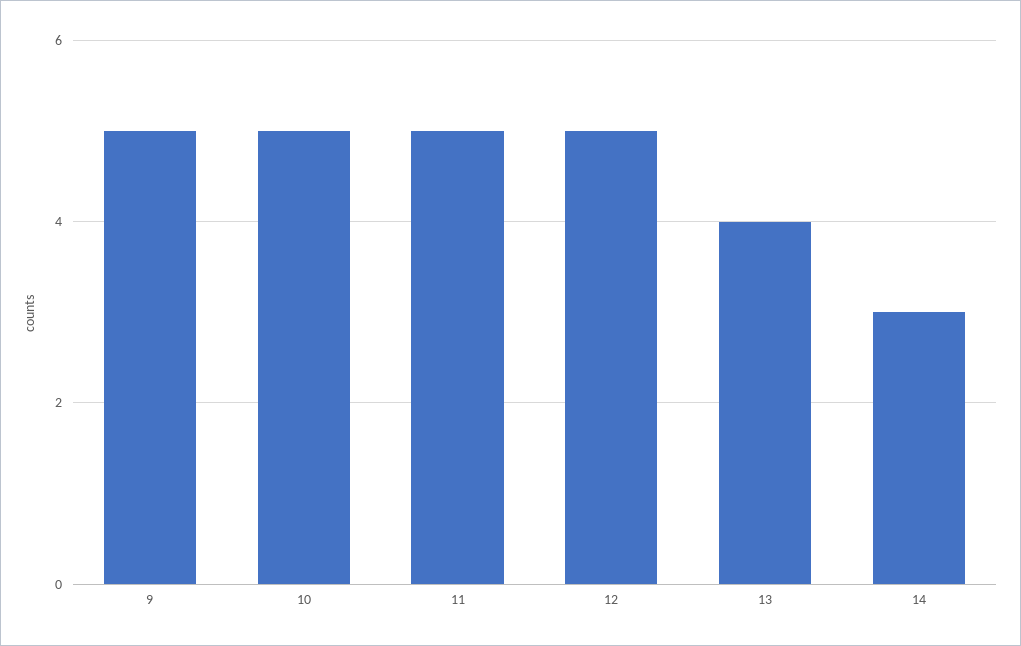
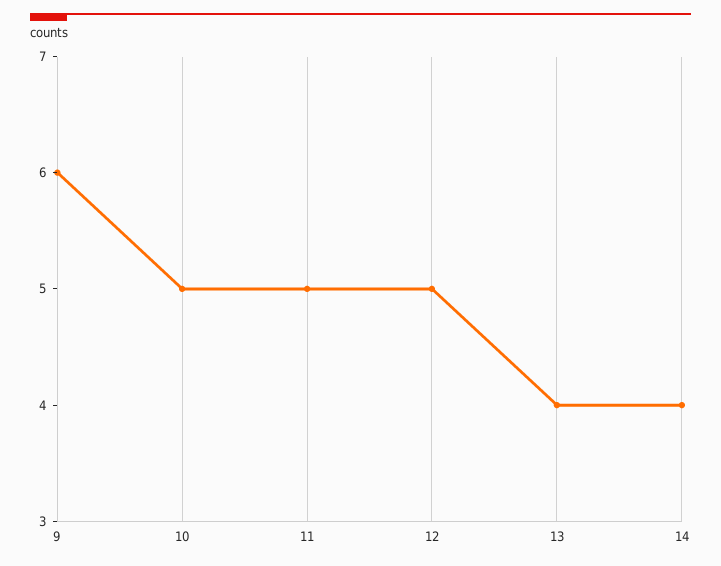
9: 5 -> 6
14: 3 -> 4

